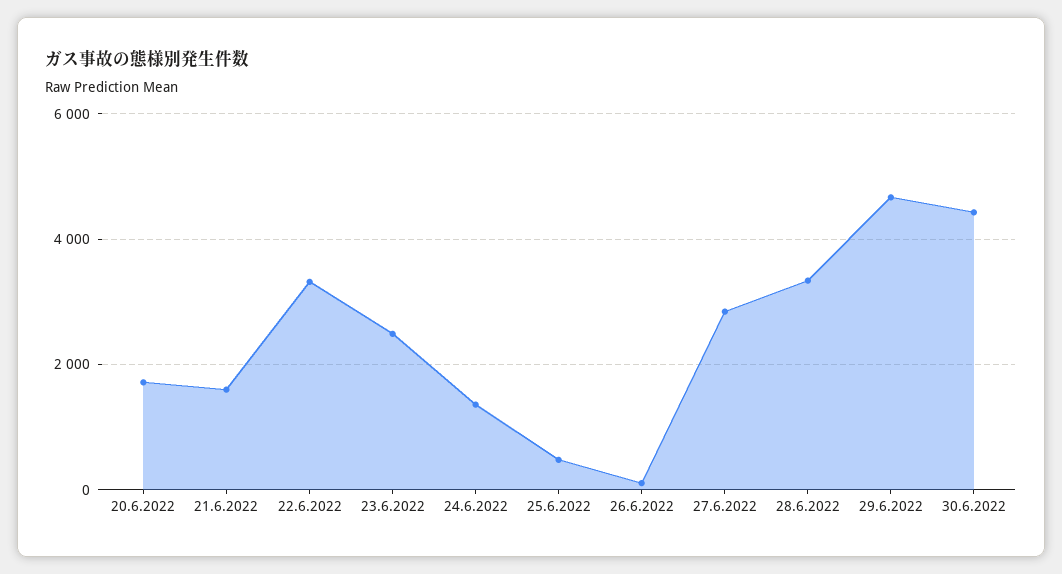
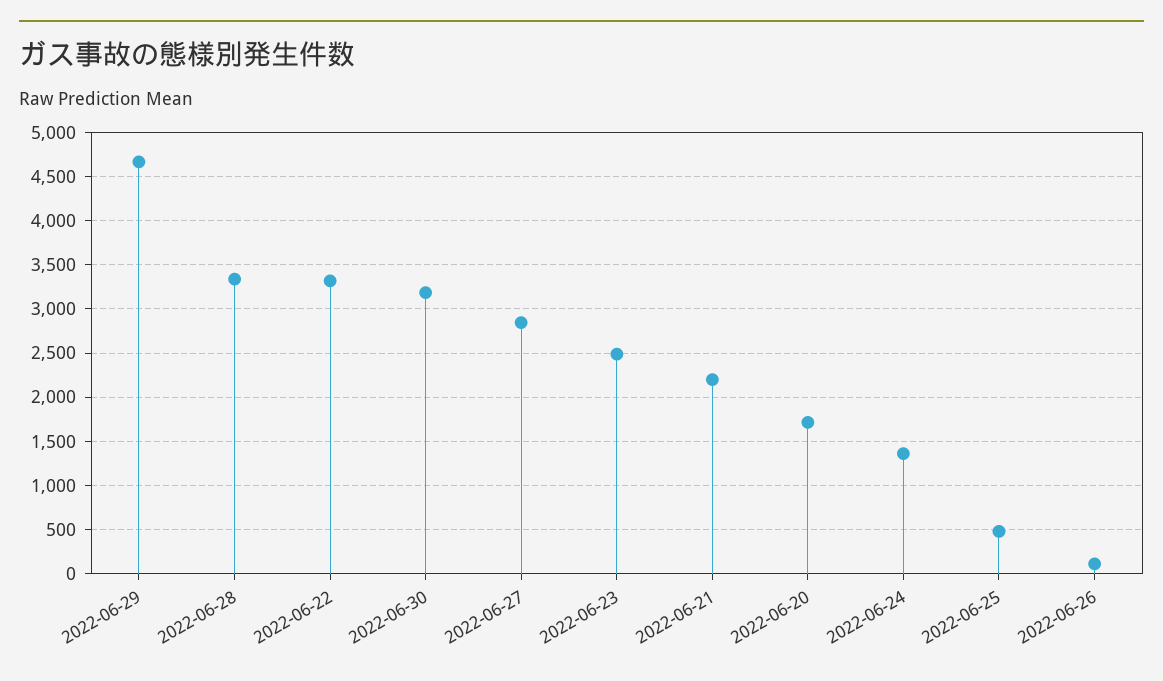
21.6.2022: 1600 -> 2200
30.6.2022: 4400 -> 3200

